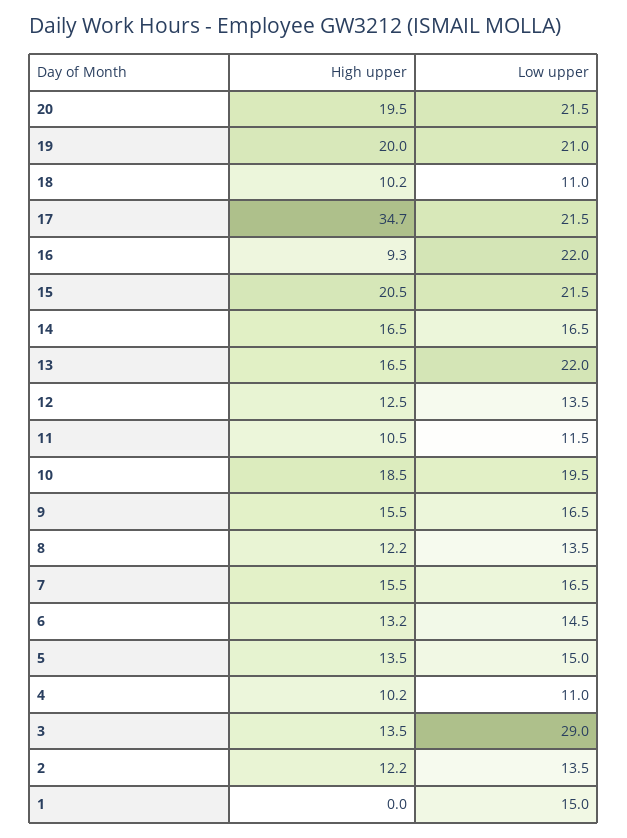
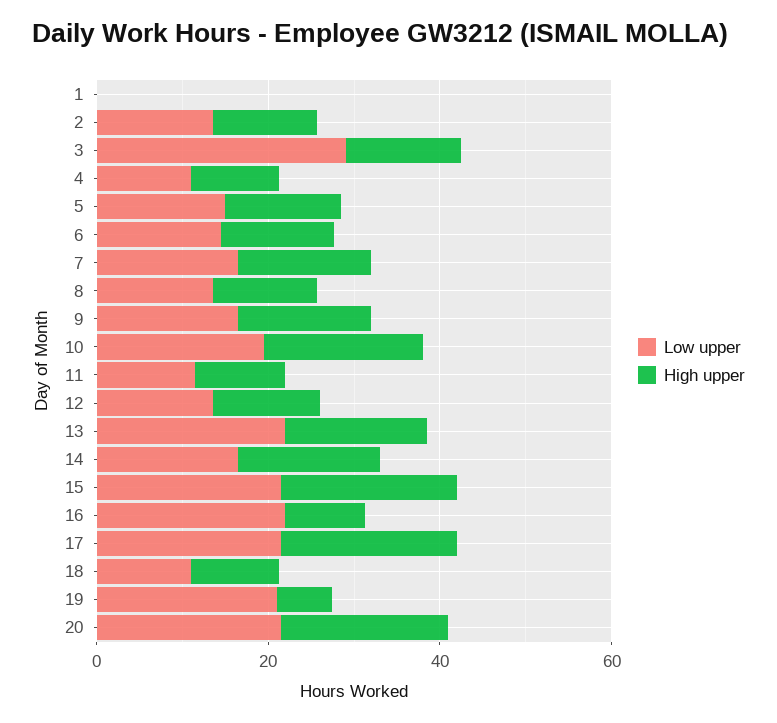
High upper, 19: 20 -> 5
High upper, 17: 34.7 -> 20
Low upper, 1: 15 -> 0

